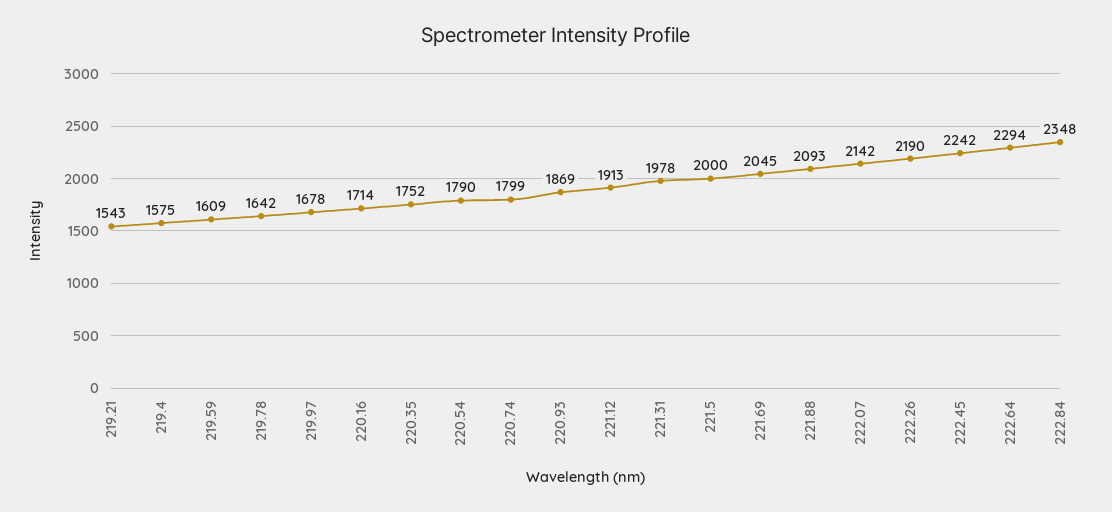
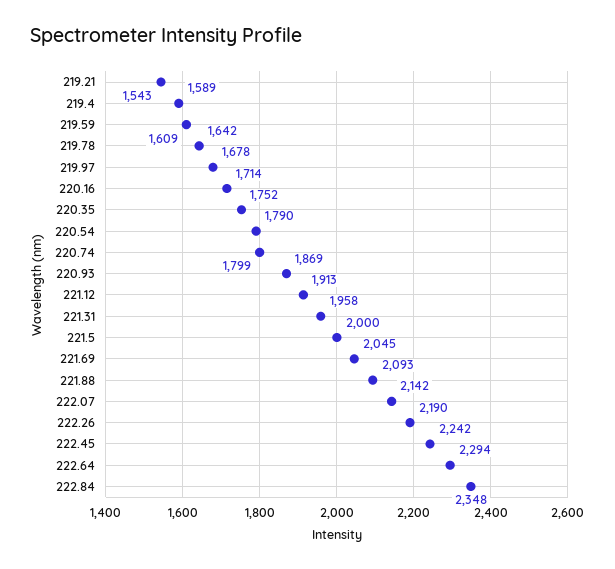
219.4: 1575 -> 1589
221.31: 1978 -> 1958

